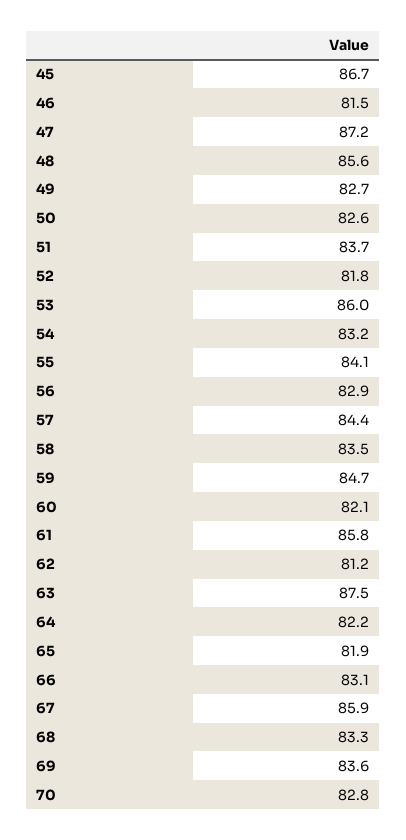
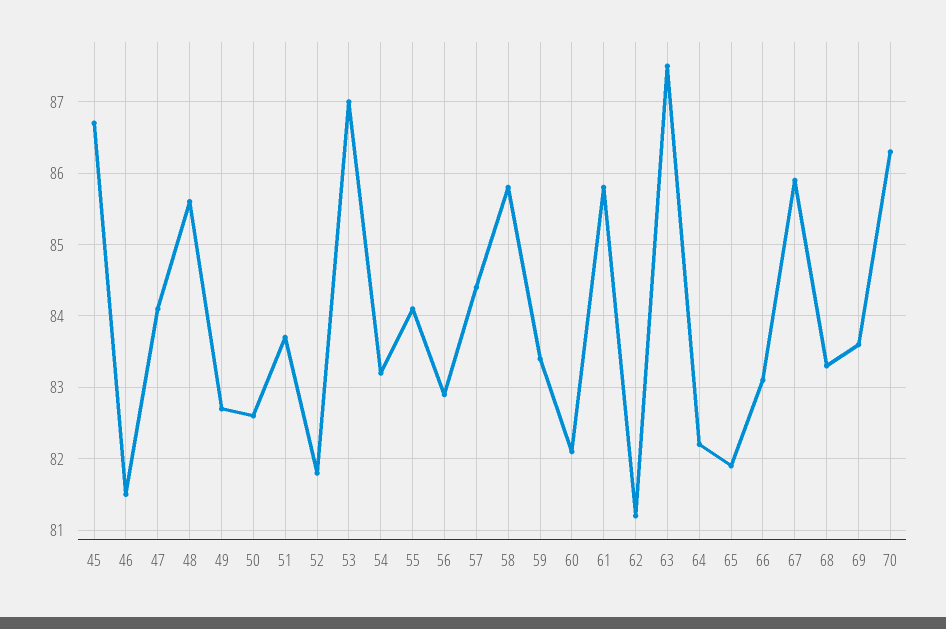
47: 87.2 -> 84.1
53: 86 -> 87
58: 83.5 -> 85.8
59: 84.7 -> 83.4
70: 82.8 -> 86.3

